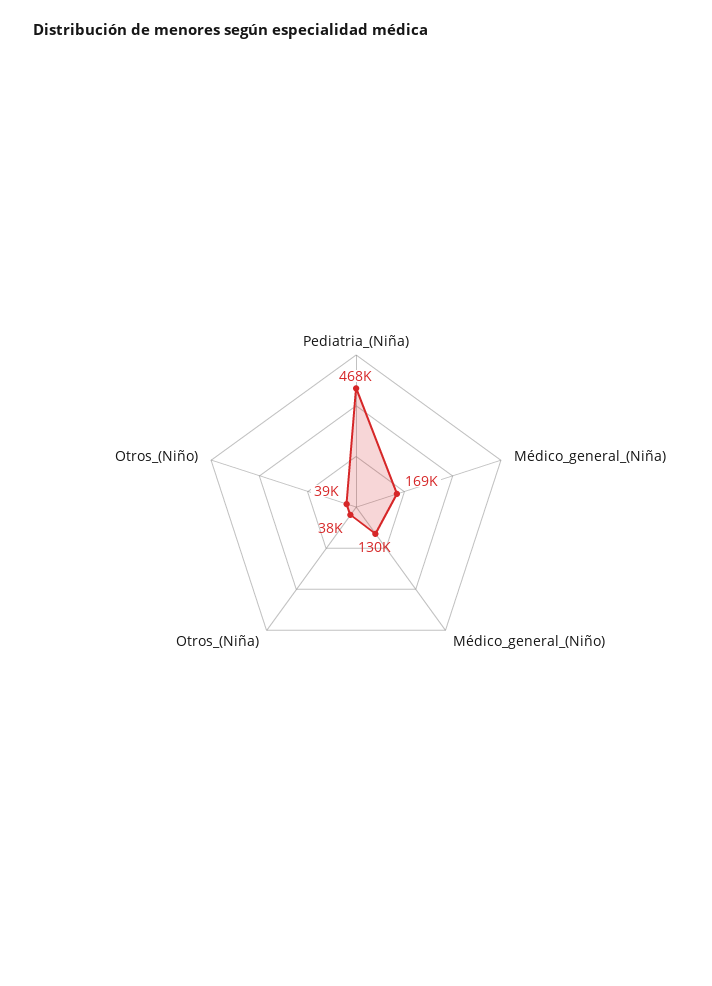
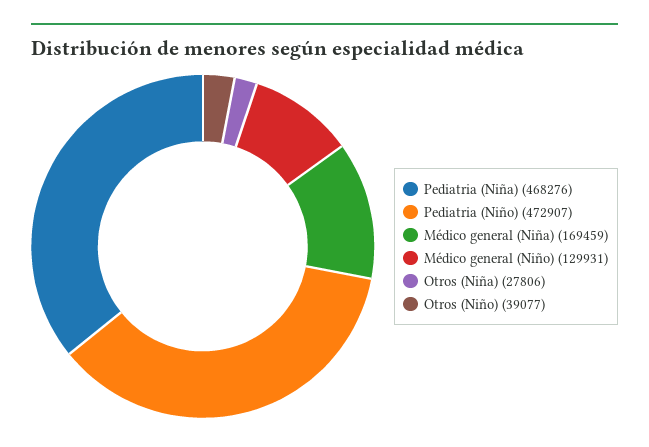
Otros_(Niña): 38000 -> 27806
Pediatria (Niño): none -> 472907

